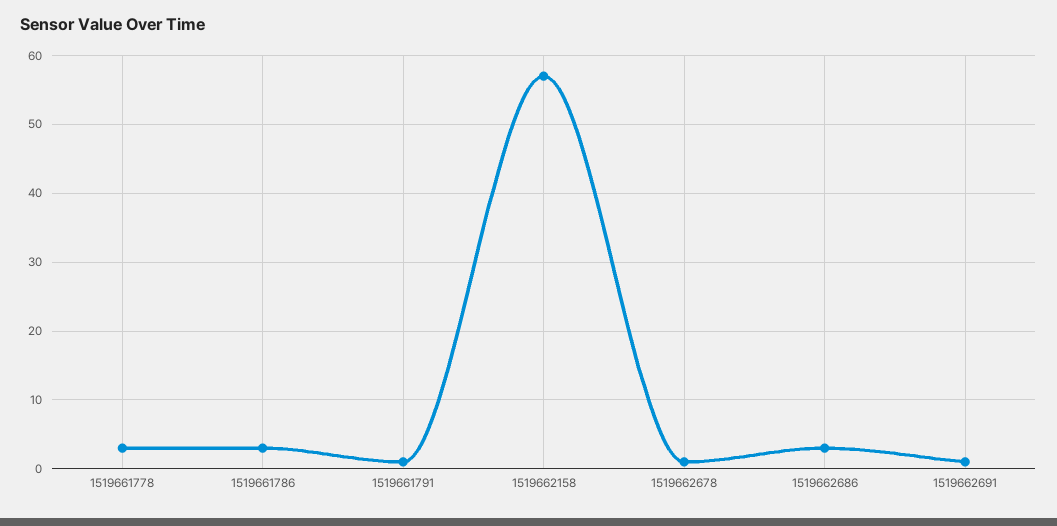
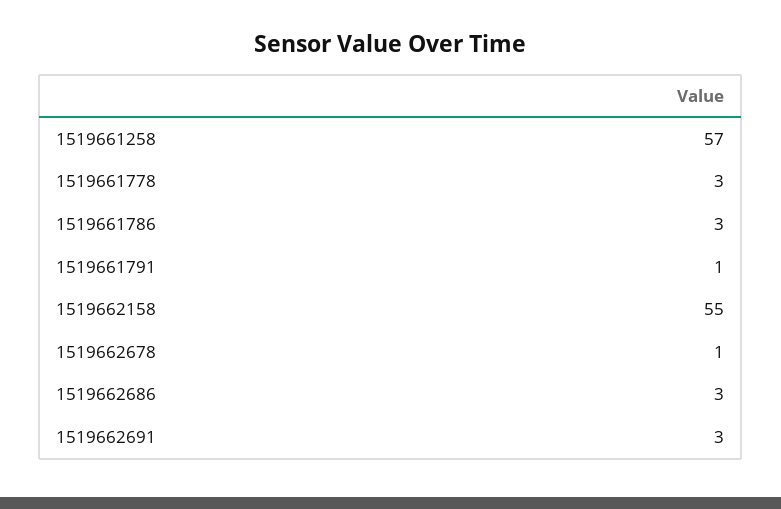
1519662158: 57 -> 55
1519662691: 1 -> 3
1519661258: none -> 57

